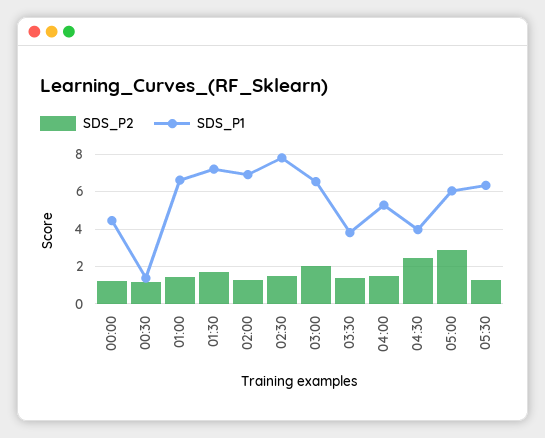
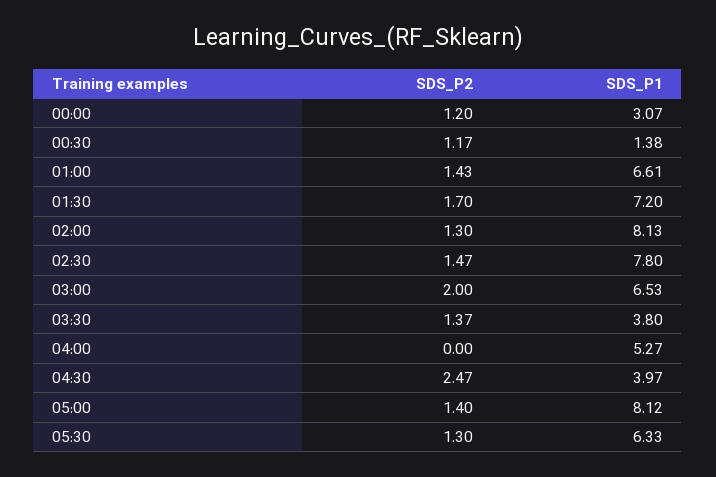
SDS_P1, 00:00: 4.5 -> 3.07
SDS_P1, 02:00: 7 -> 8.13
SDS_P2, 04:00: 1.5 -> 0
SDS_P2, 05:00: 3 -> 1.4
SDS_P1, 05:00: 6 -> 8.12

